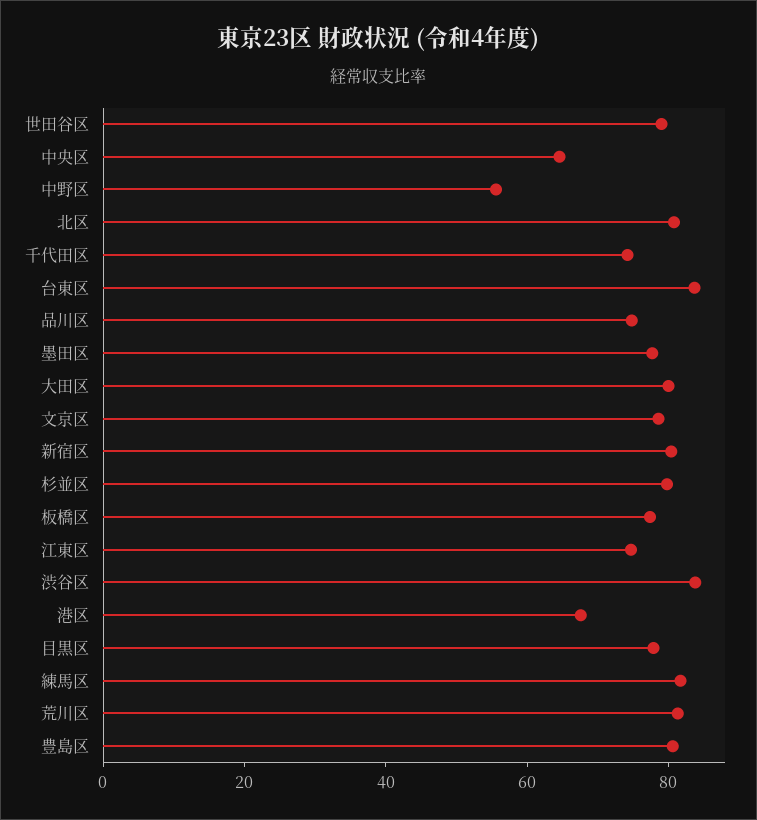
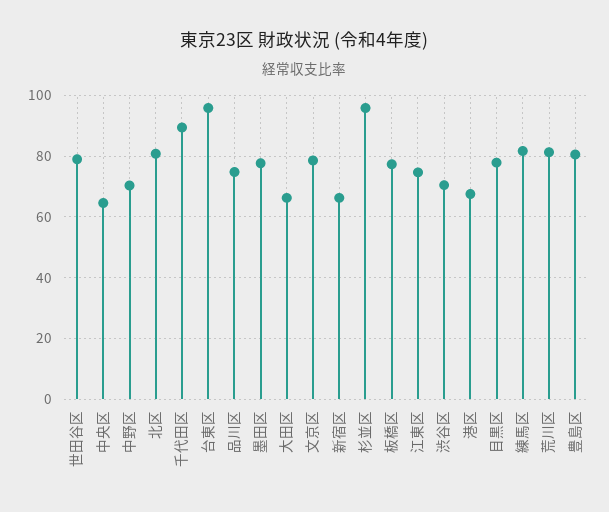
中野区: 55 -> 70
千代田区: 75 -> 90
台東区: 85 -> 96
大田区: 80 -> 66
新宿区: 80 -> 66
杉並区: 80 -> 96
渋谷区: 85 -> 70

